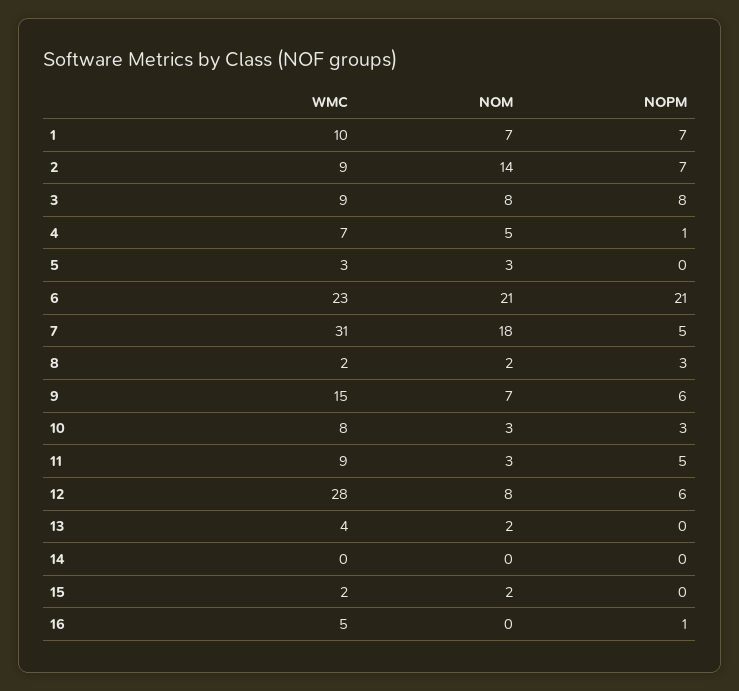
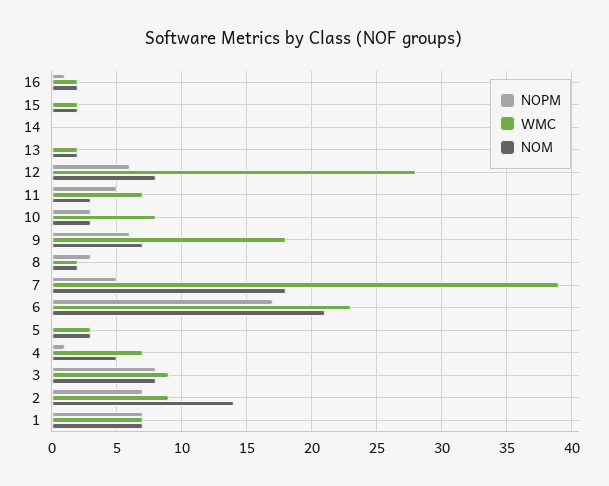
WMC, 1: 10 -> 7
NOPM, 6: 21 -> 17
WMC, 7: 31 -> 39
WMC, 9: 15 -> 18
WMC, 11: 9 -> 7
WMC, 13: 4 -> 2
WMC, 16: 5 -> 2
NOM, 16: 0 -> 2

